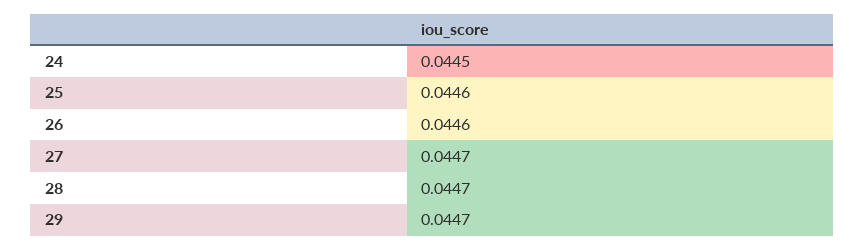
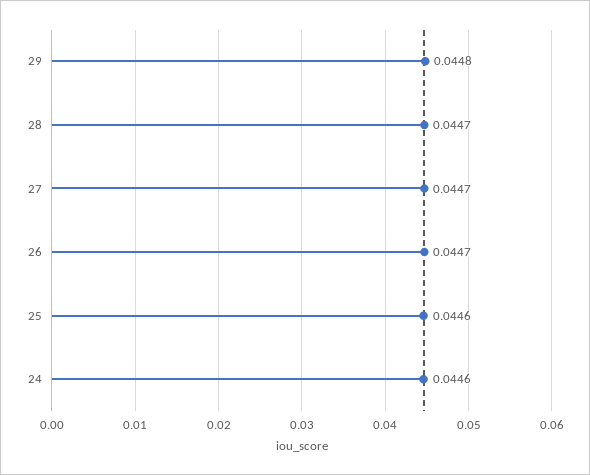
24: 0.0445 -> 0.0446
26: 0.0446 -> 0.0447
29: 0.0447 -> 0.0448

